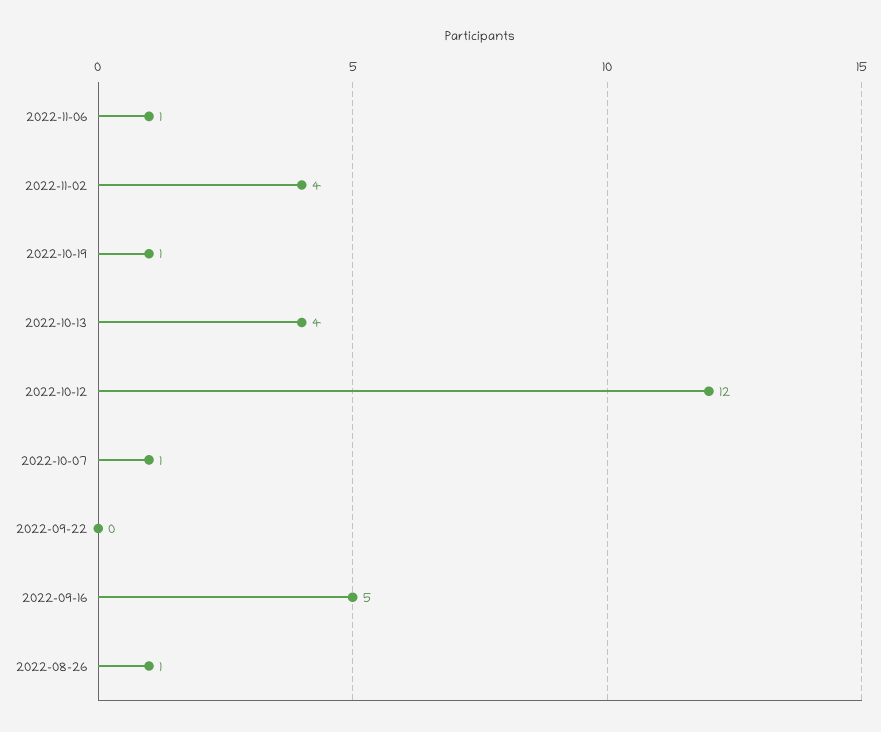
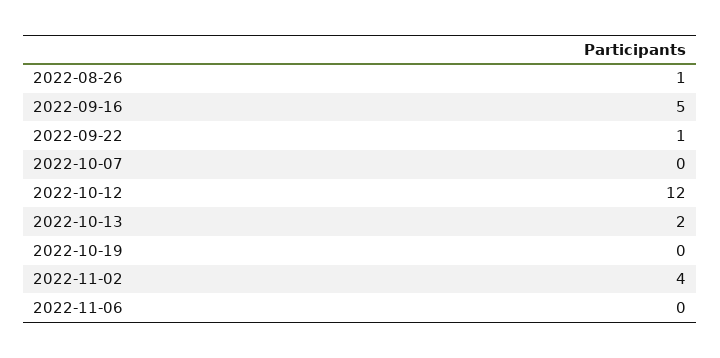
2022-11-06: 1 -> 0
2022-10-19: 1 -> 0
2022-10-13: 4 -> 2
2022-10-07: 1 -> 0
2022-09-22: 0 -> 1

